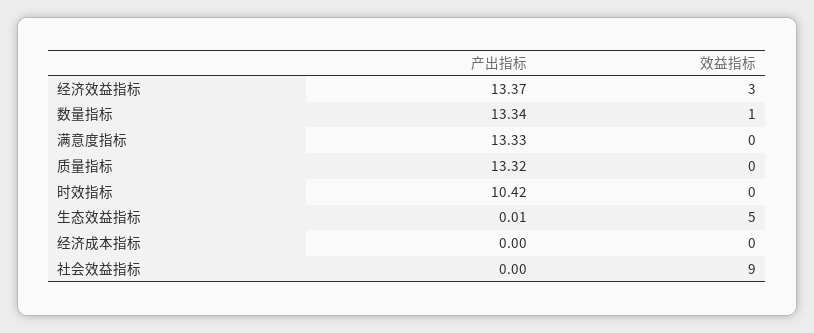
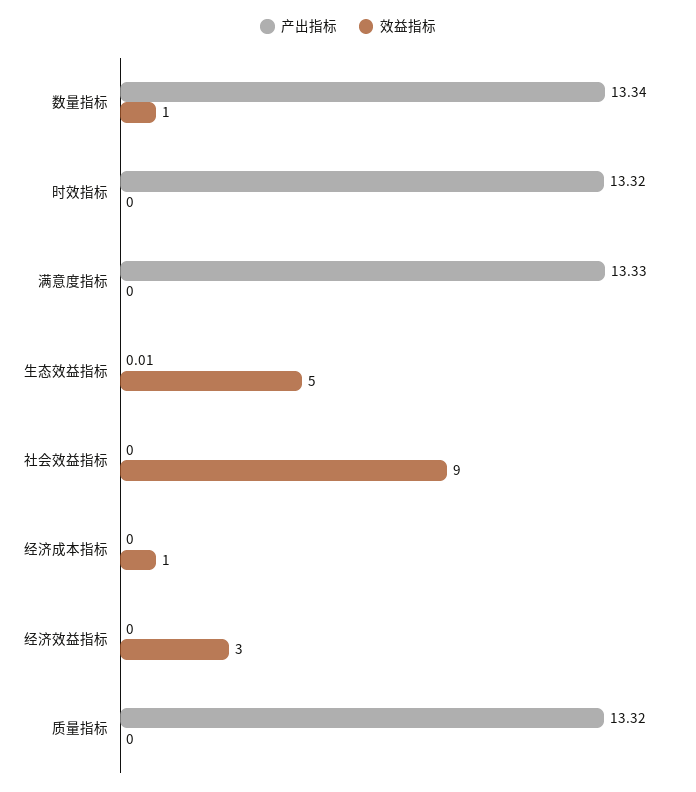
产出指标, 经济效益指标: 13.37 -> 0
产出指标, 时效指标: 10.42 -> 13.32
效益指标, 经济成本指标: 0 -> 1

